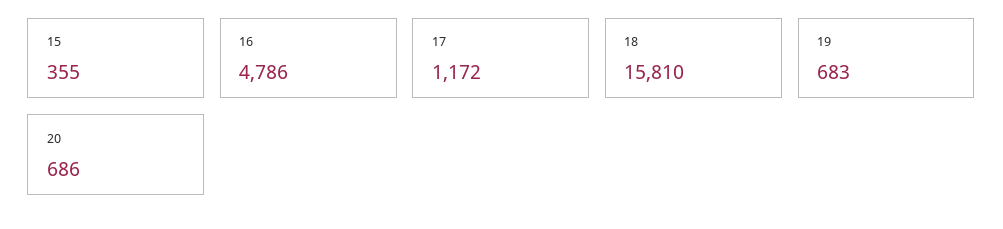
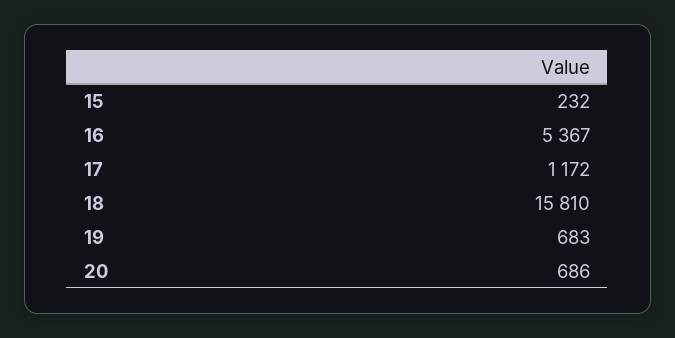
15: 355 -> 232
16: 4786 -> 5367

